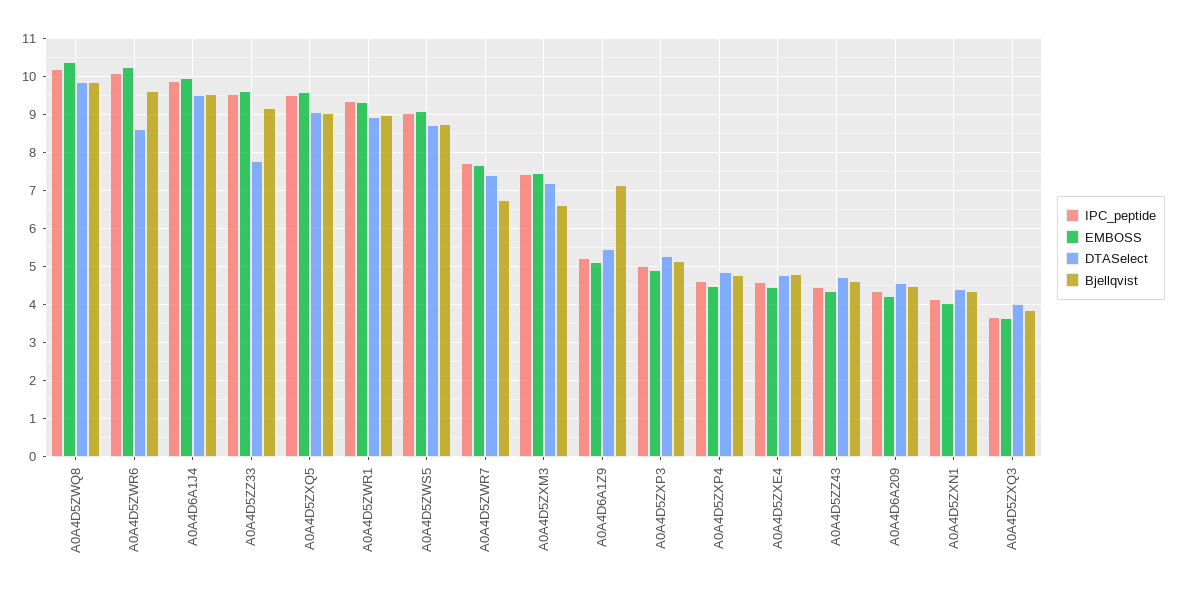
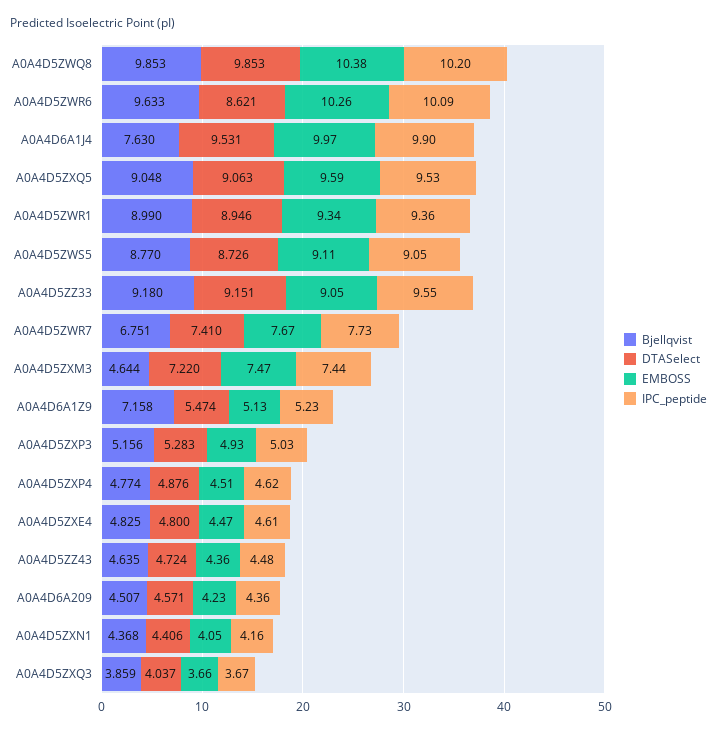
Bjellqvist, A0A4D6A1J4: 9.6 -> 7.63
EMBOSS, A0A4D5ZZ33: 9.6 -> 9.05
DTASelect, A0A4D5ZZ33: 7.8 -> 9.151
Bjellqvist, A0A4D5ZXM3: 6.6 -> 4.644

